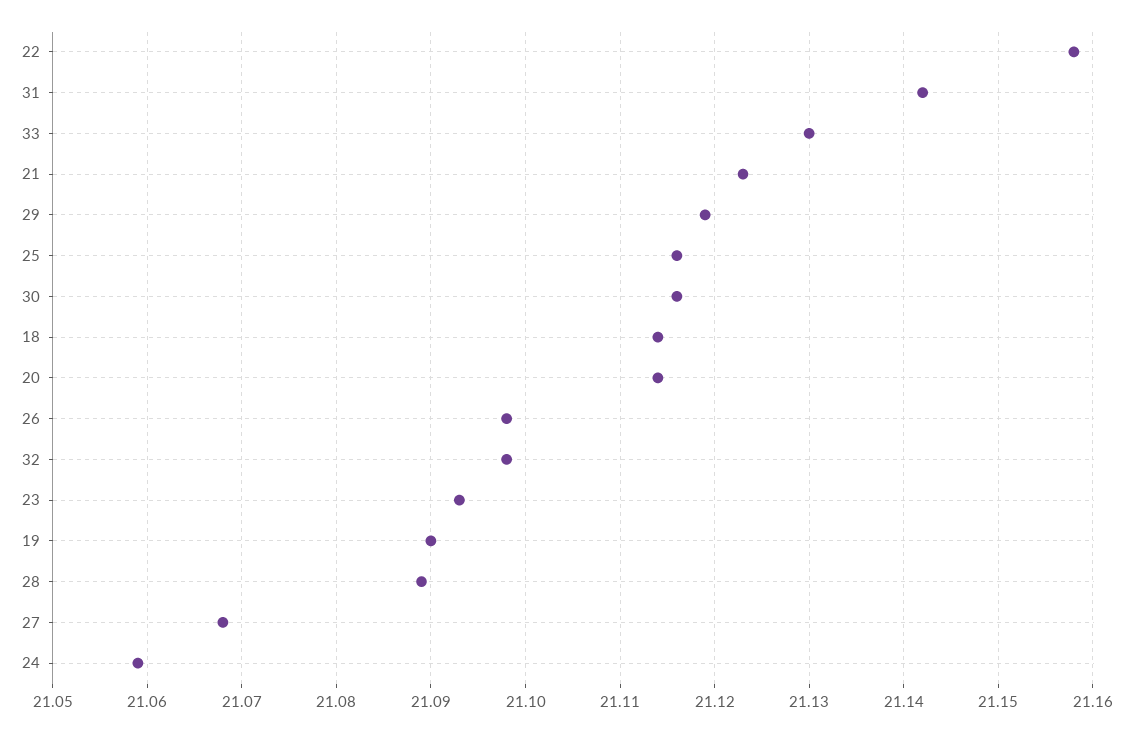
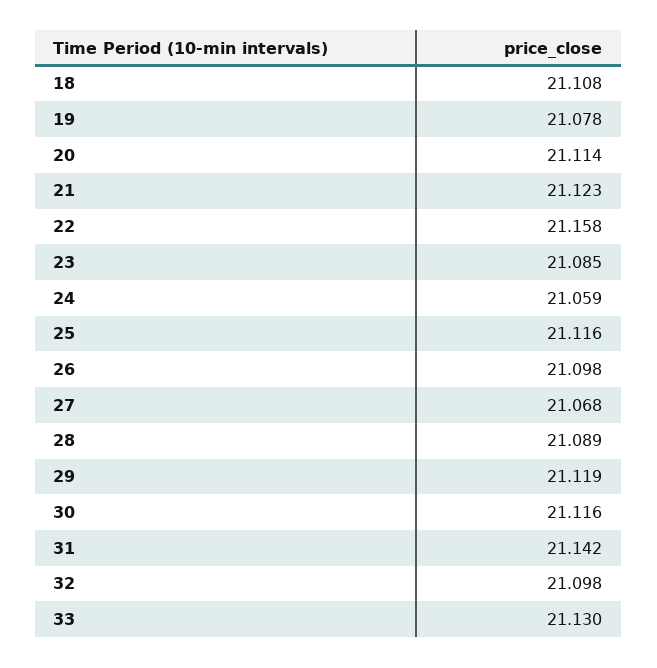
18: 21.114 -> 21.108
23: 21.093 -> 21.085
19: 21.09 -> 21.078

